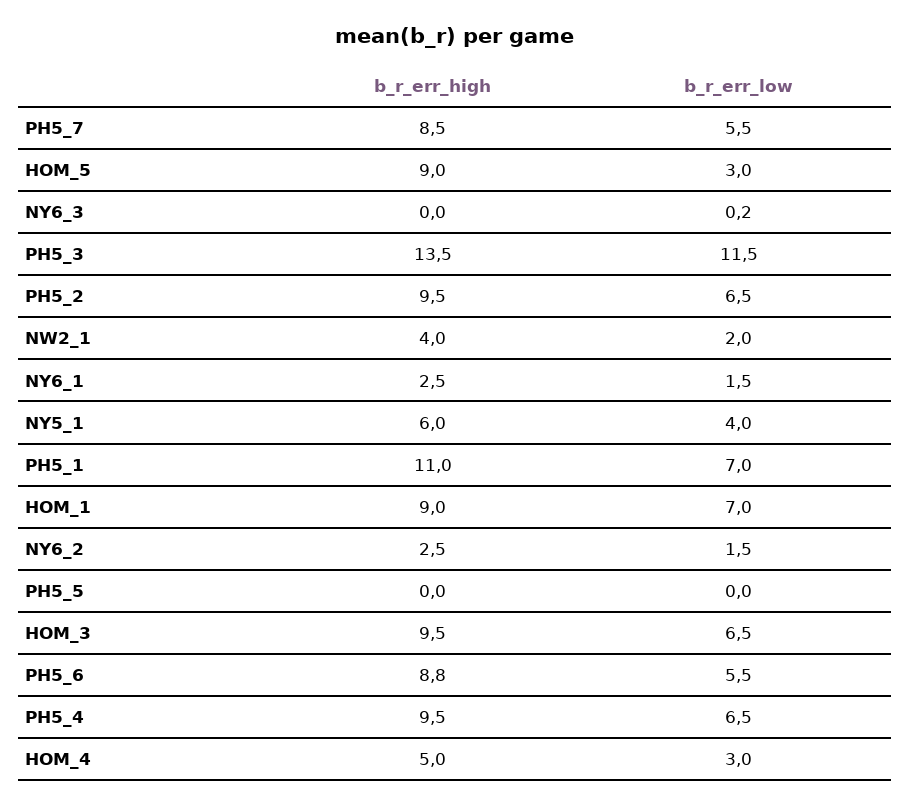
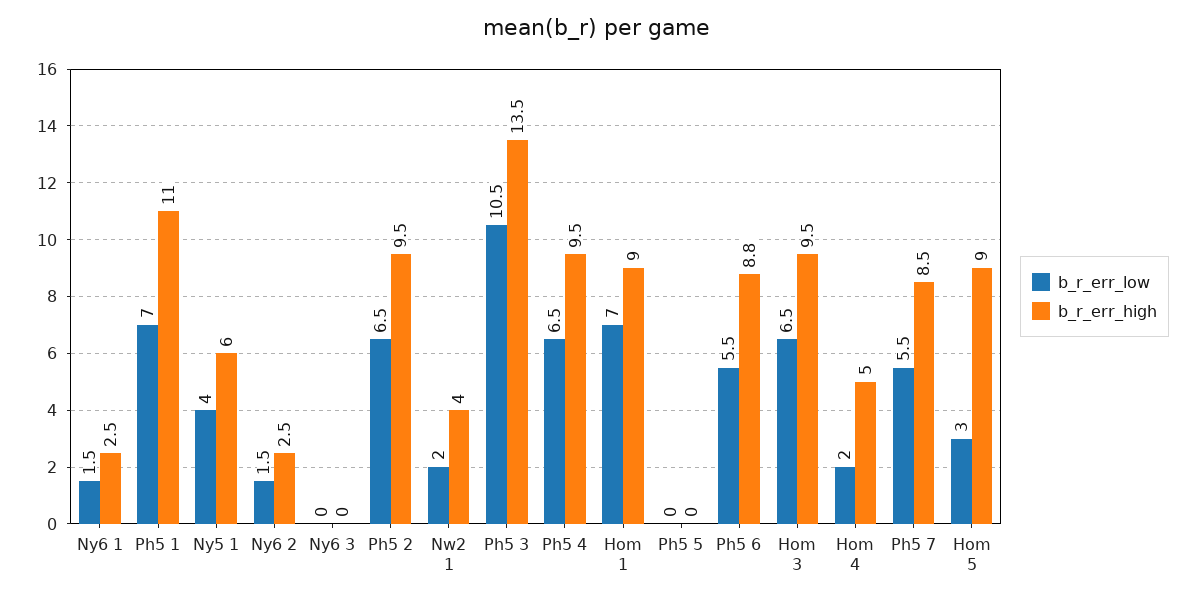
b_r_err_low, NY6_3: 0.2 -> 0
b_r_err_low, PH5_3: 11.5 -> 10.5
b_r_err_low, HOM_4: 3 -> 2

